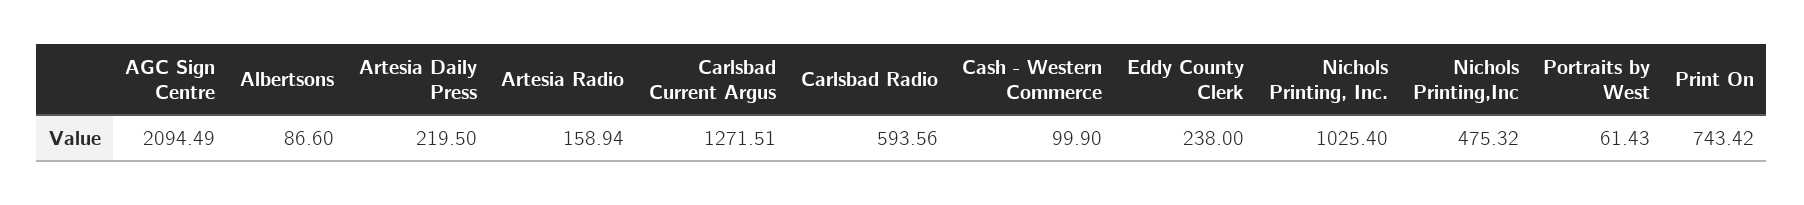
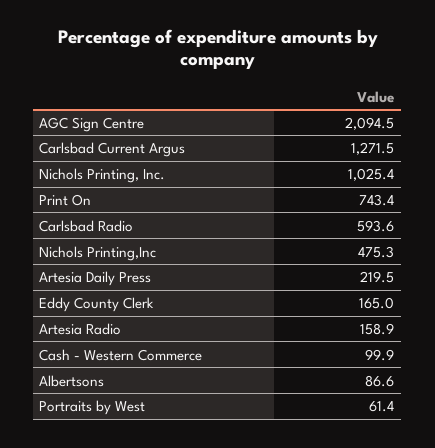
Eddy County Clerk: 238 -> 165

